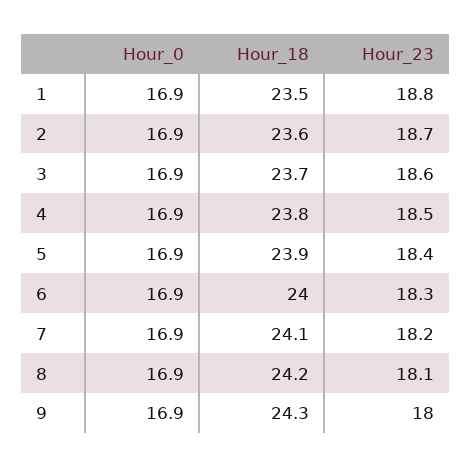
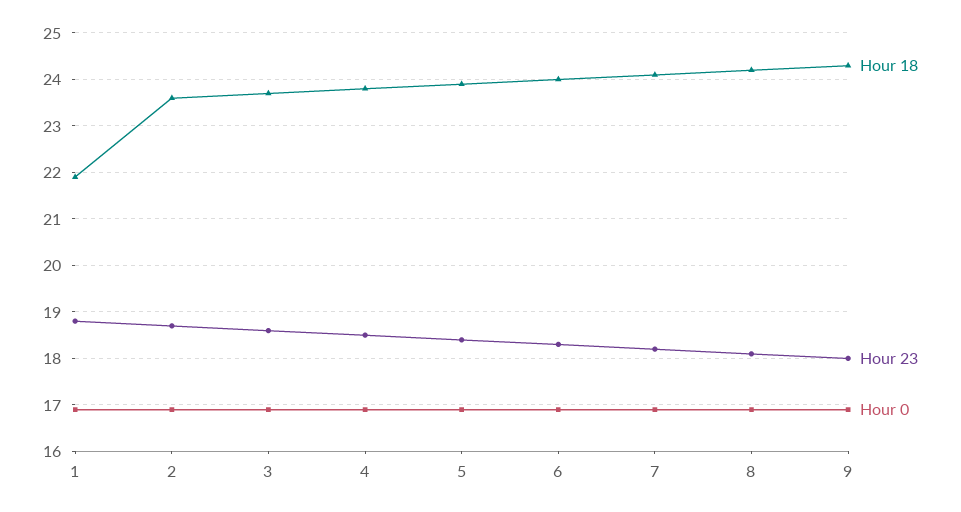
Hour_18, 1: 23.5 -> 22

